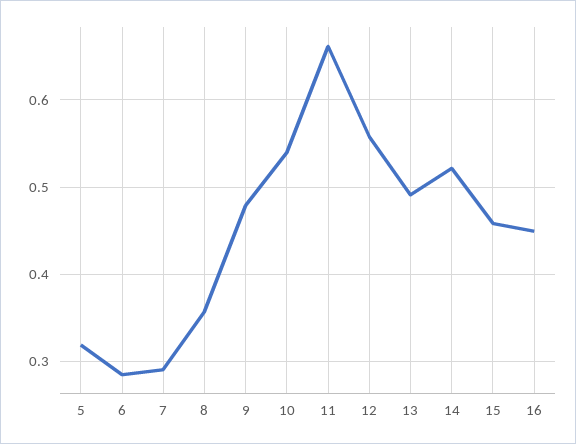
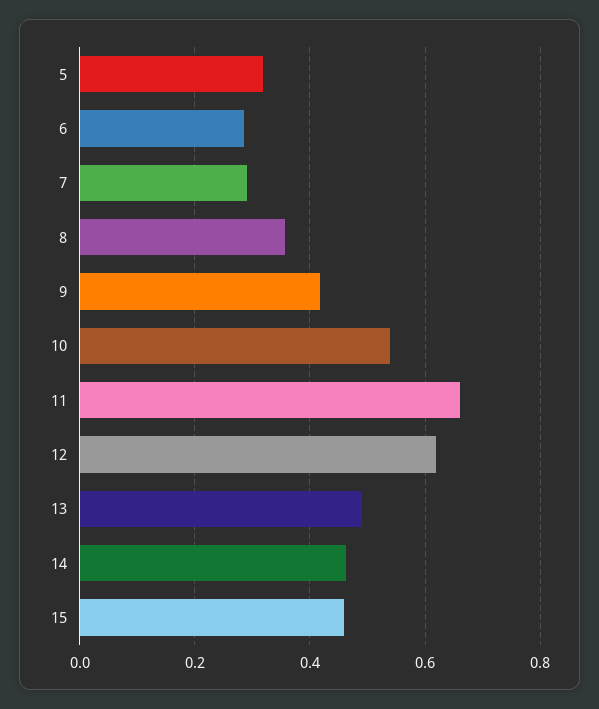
9: 0.48 -> 0.42
12: 0.56 -> 0.62
14: 0.52 -> 0.46
16: 0.45 -> none

